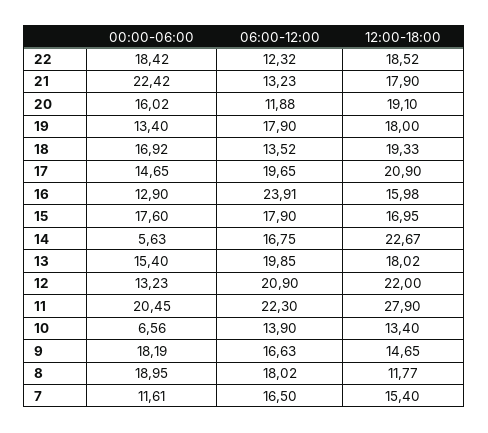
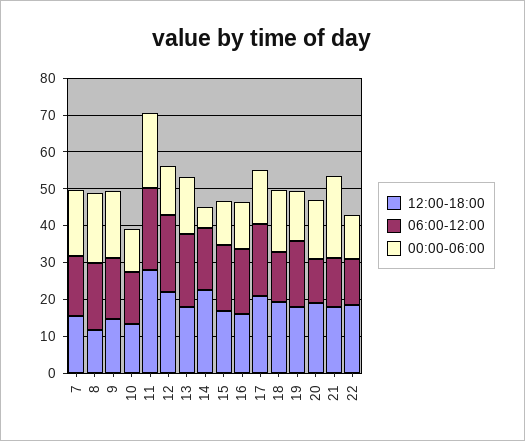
00:00-06:00, 22: 18.42 -> 12.5
06:00-12:00, 16: 23.91 -> 17.5
00:00-06:00, 15: 17.6 -> 12.5
00:00-06:00, 10: 6.56 -> 12.5
00:00-06:00, 7: 11.61 -> 17.5

